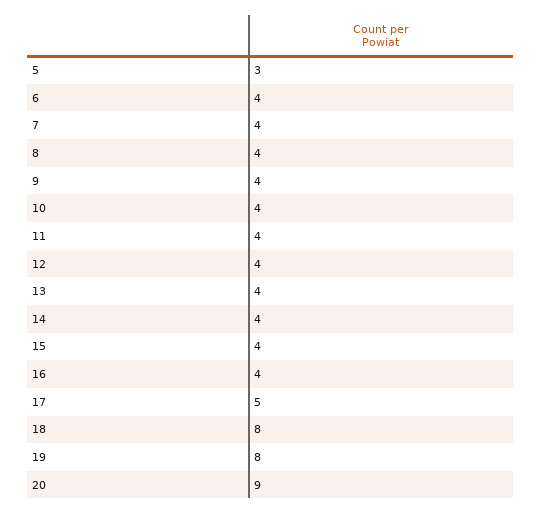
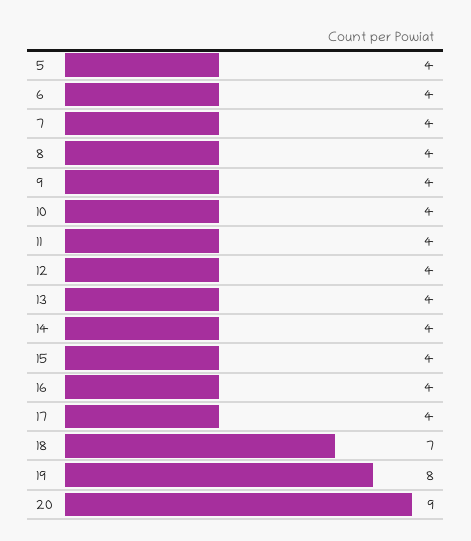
5: 3 -> 4
17: 5 -> 4
18: 8 -> 7

